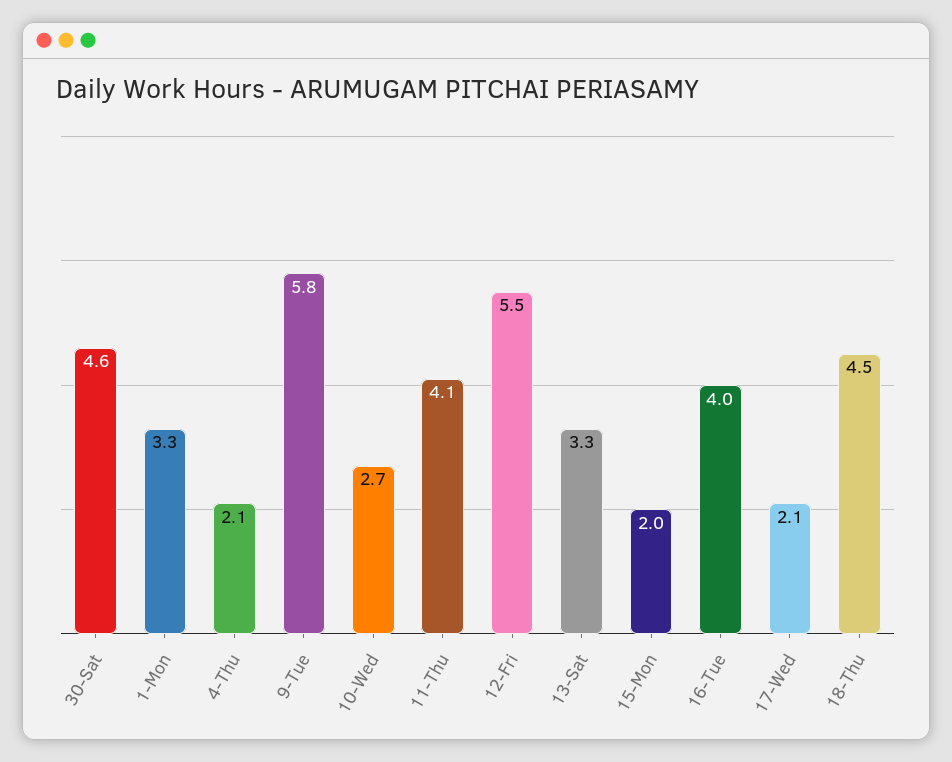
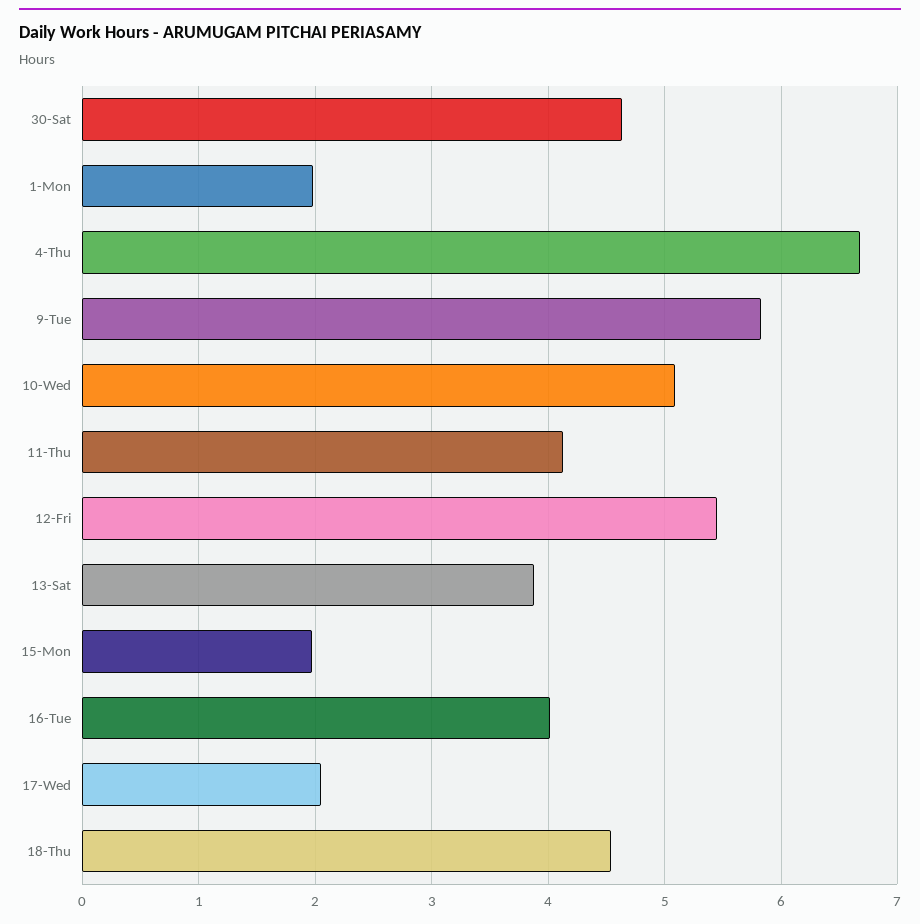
1-Mon: 3.3 -> 2
4-Thu: 2.1 -> 6.7
10-Wed: 2.7 -> 5.1
13-Sat: 3.3 -> 3.9

